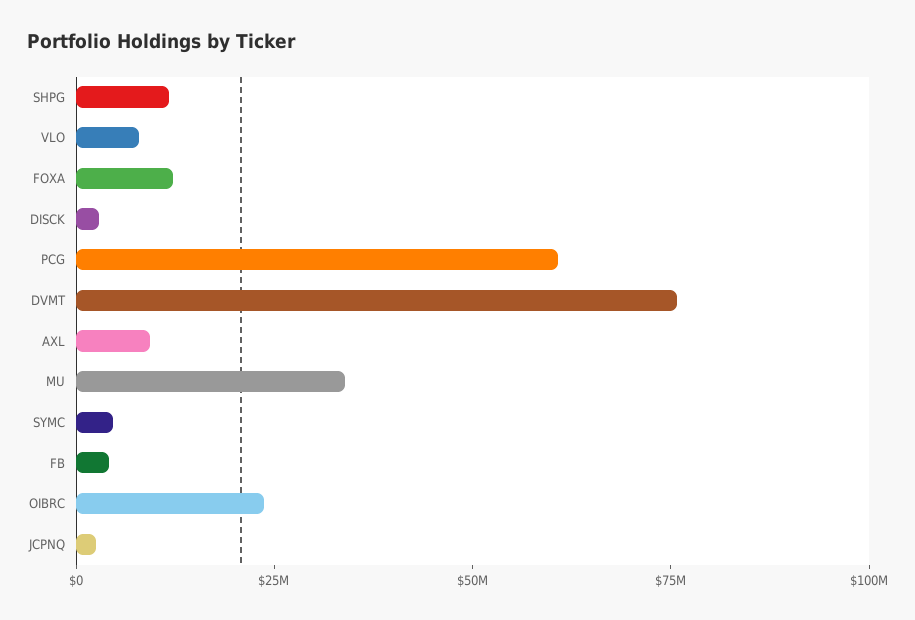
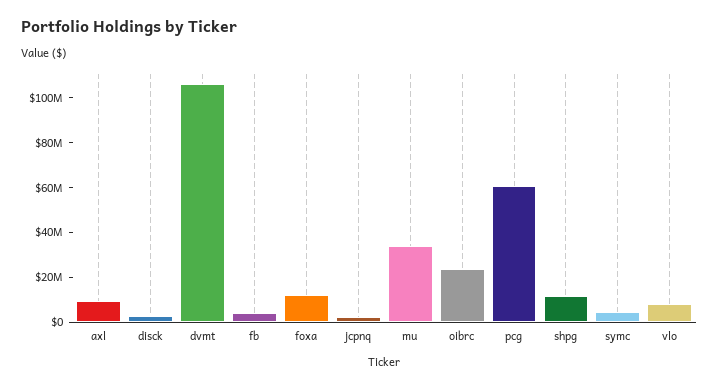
DVMT: 75000000 -> 105000000

